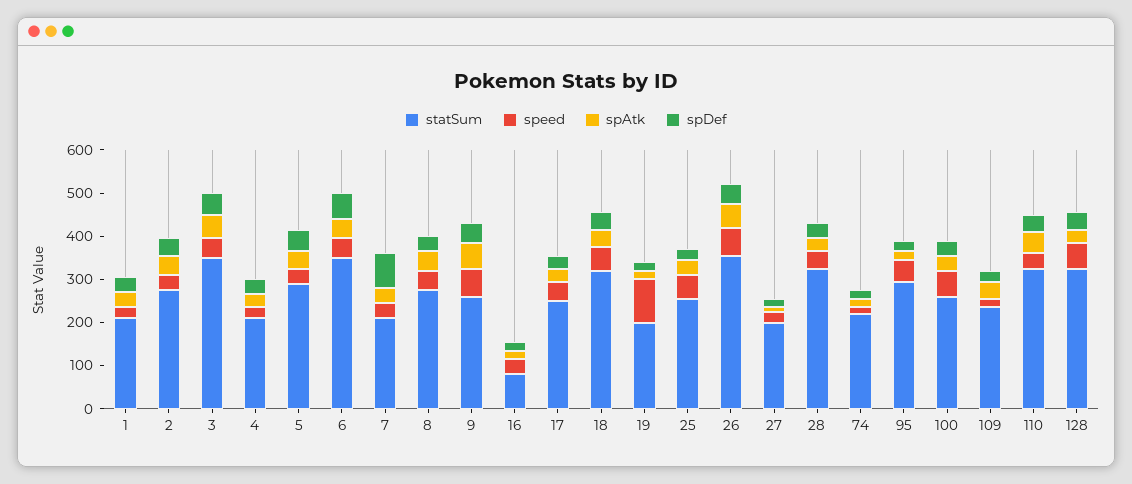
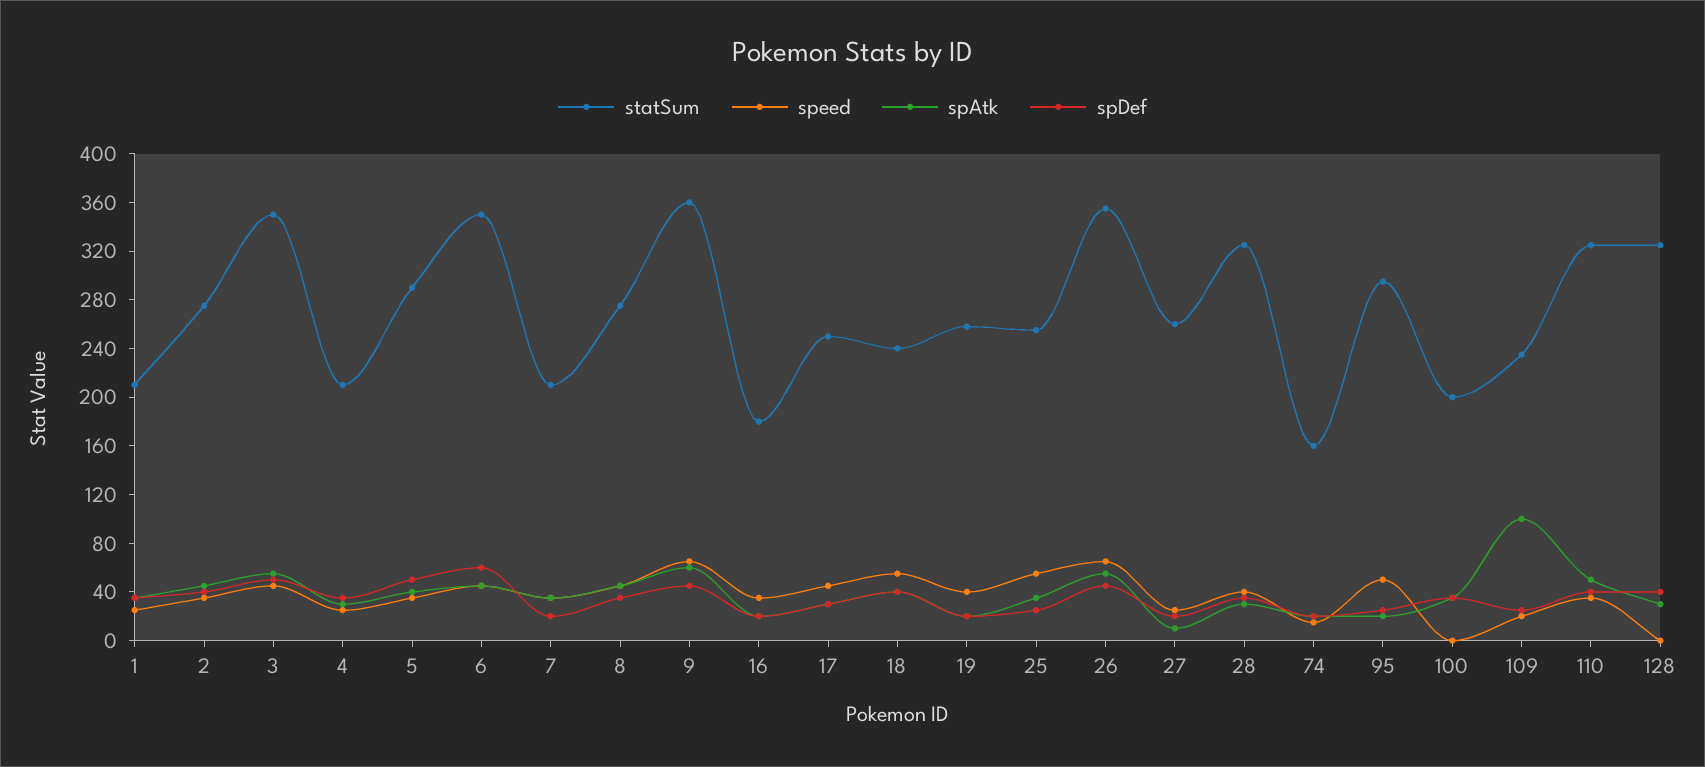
spDef, 7: 80 -> 20
statSum, 9: 260 -> 360
statSum, 16: 80 -> 180
statSum, 18: 320 -> 240
statSum, 19: 200 -> 260
speed, 19: 100 -> 40
statSum, 27: 200 -> 260
statSum, 74: 220 -> 160
statSum, 100: 260 -> 200
speed, 100: 60 -> 0
spAtk, 109: 40 -> 100
speed, 128: 60 -> 0

